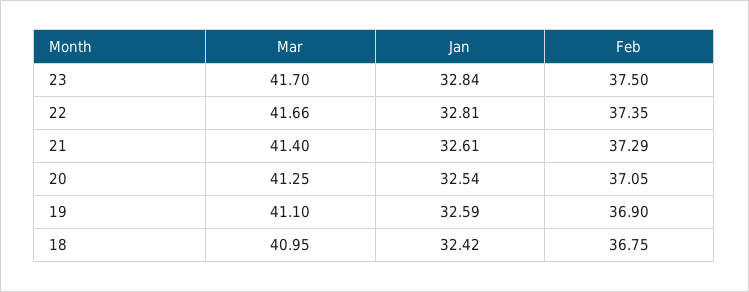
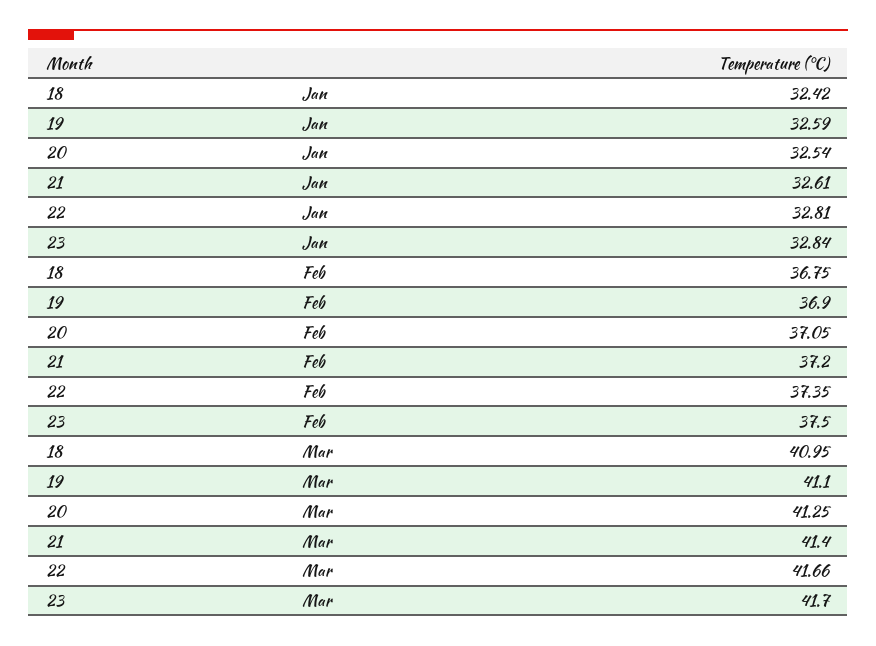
Feb, 21: 37.29 -> 37.2

